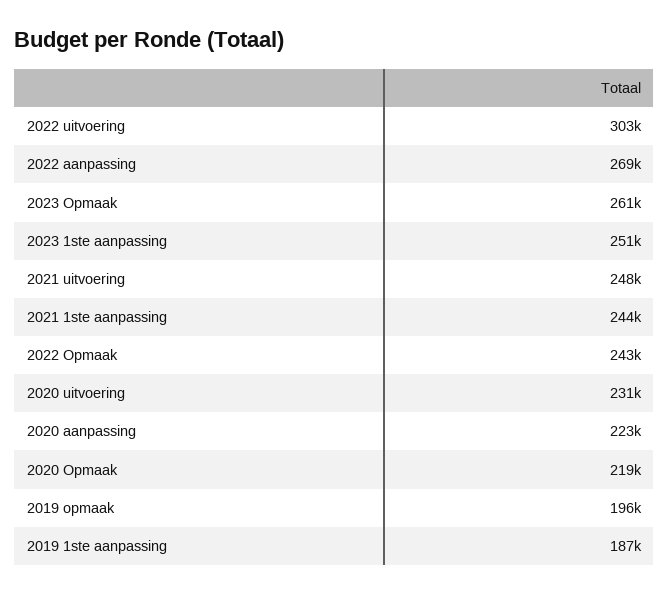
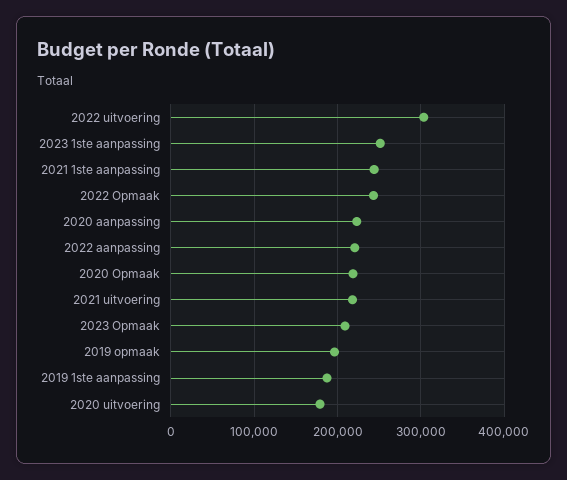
2022 aanpassing: 269000 -> 220000
2023 Opmaak: 261000 -> 210000
2021 uitvoering: 248000 -> 220000
2020 uitvoering: 231000 -> 180000

